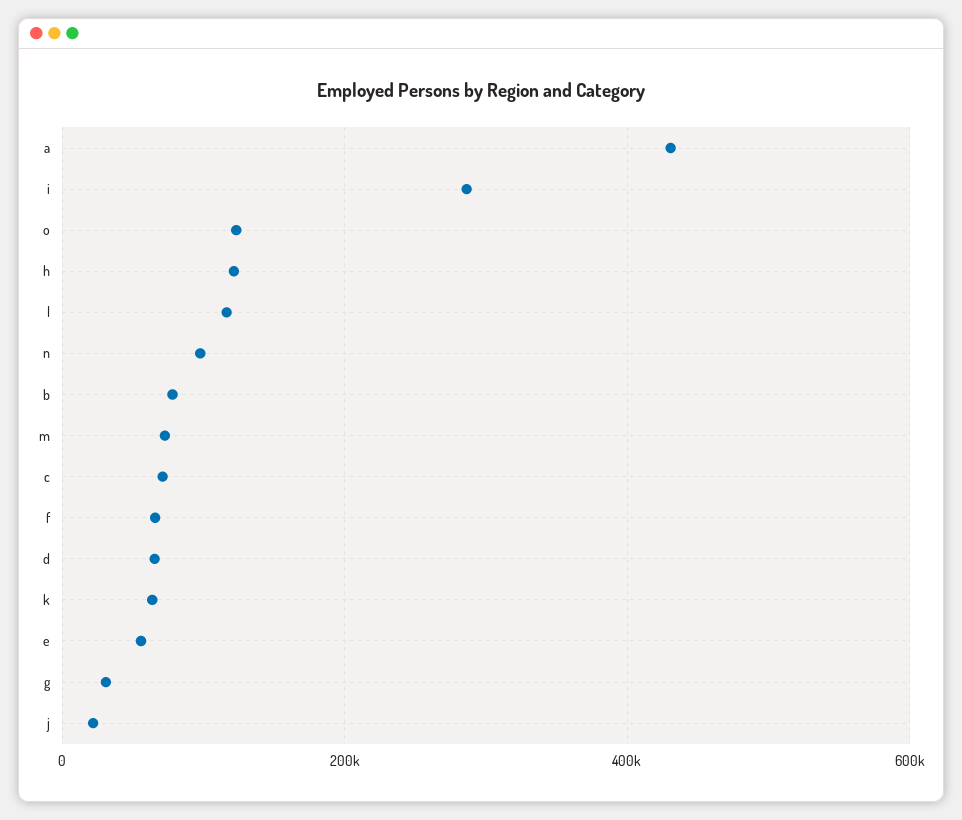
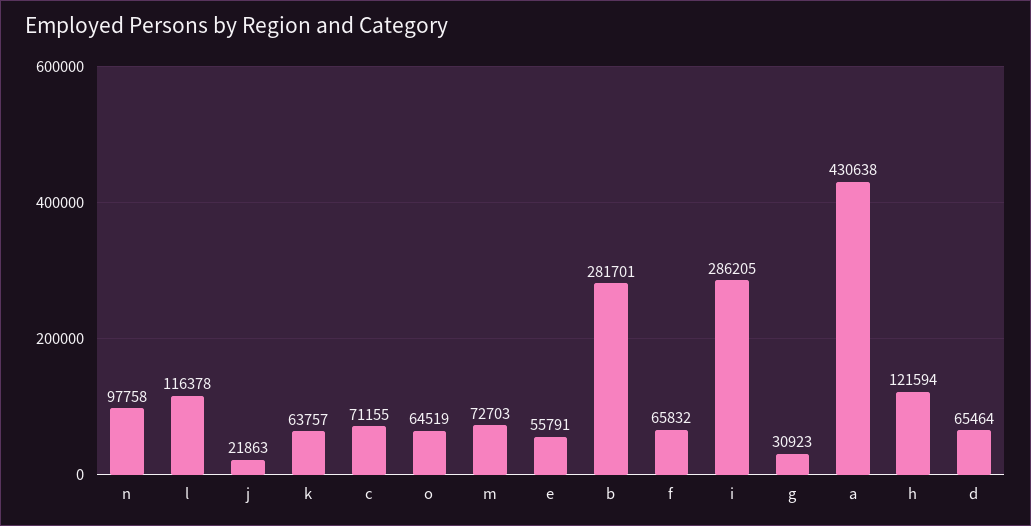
o: 120000 -> 64519
b: 80000 -> 281701

